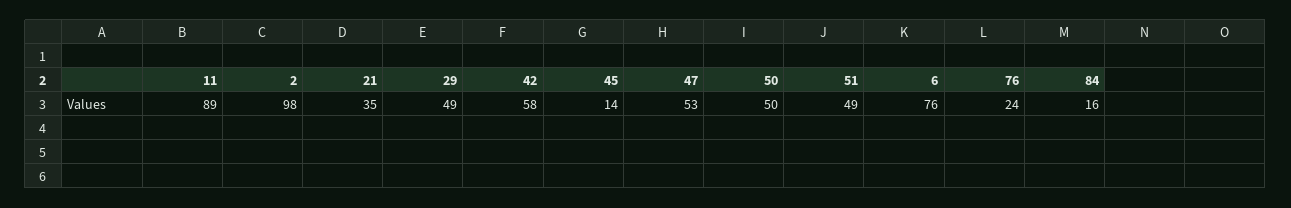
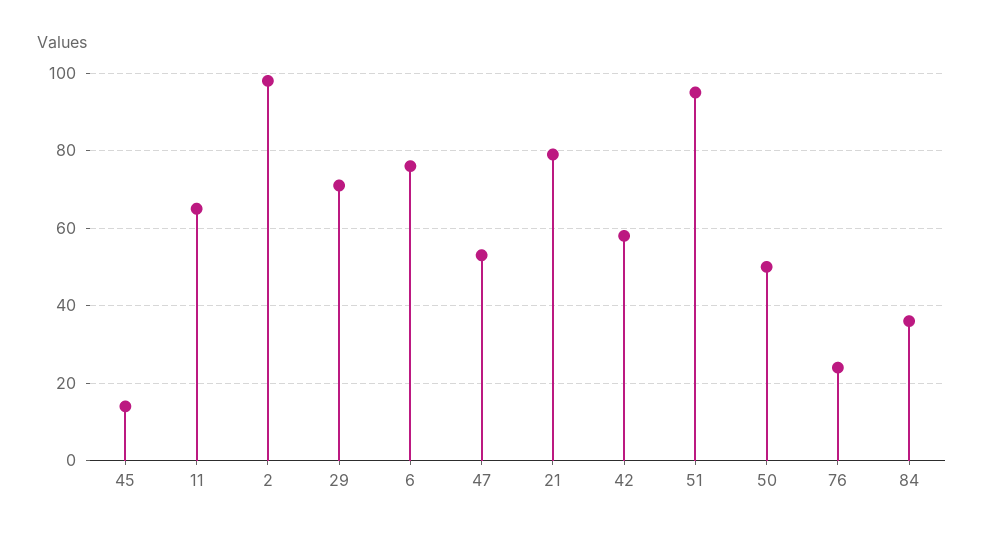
11: 89 -> 65
21: 35 -> 80
29: 49 -> 70
51: 49 -> 95
84: 16 -> 35

